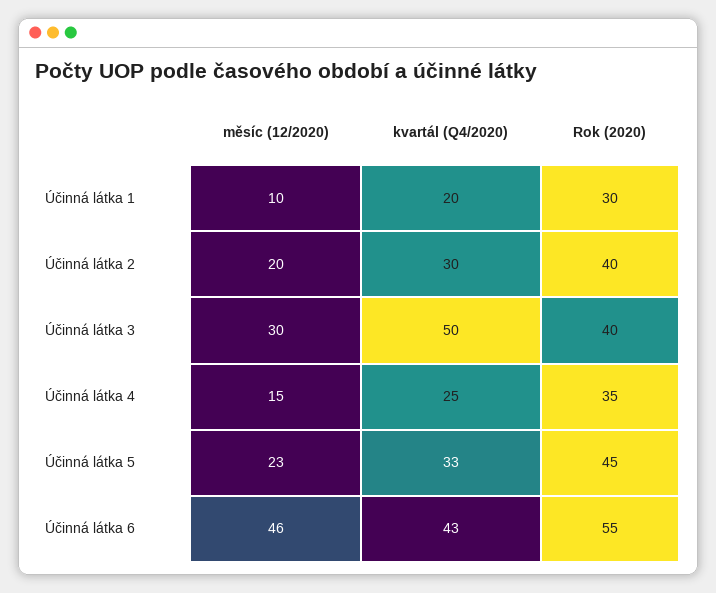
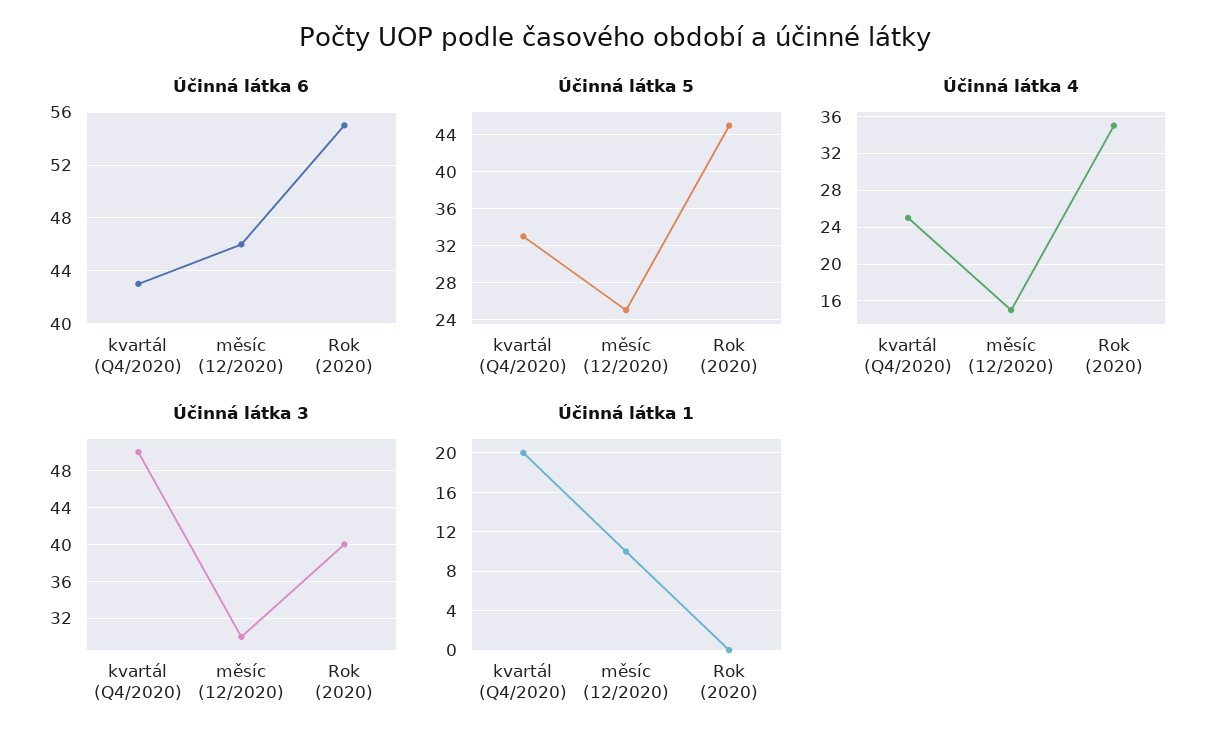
Účinná látka 1, Rok (2020): 30 -> 0
Účinná látka 2, měsíc (12/2020): 20 -> none
Účinná látka 2, kvartál (Q4/2020): 30 -> none
Účinná látka 2, Rok (2020): 40 -> none
Účinná látka 5, měsíc (12/2020): 23 -> 25

